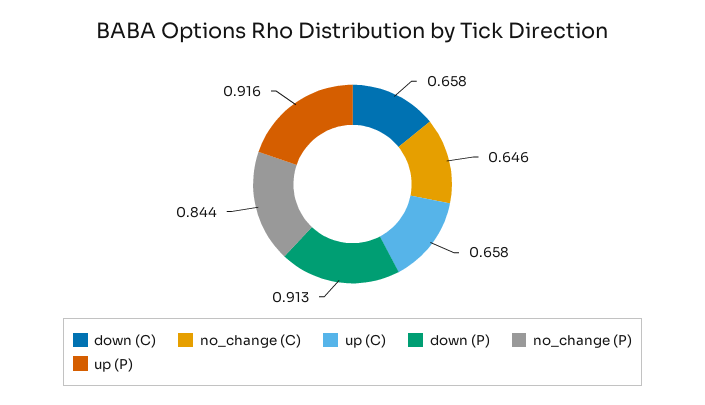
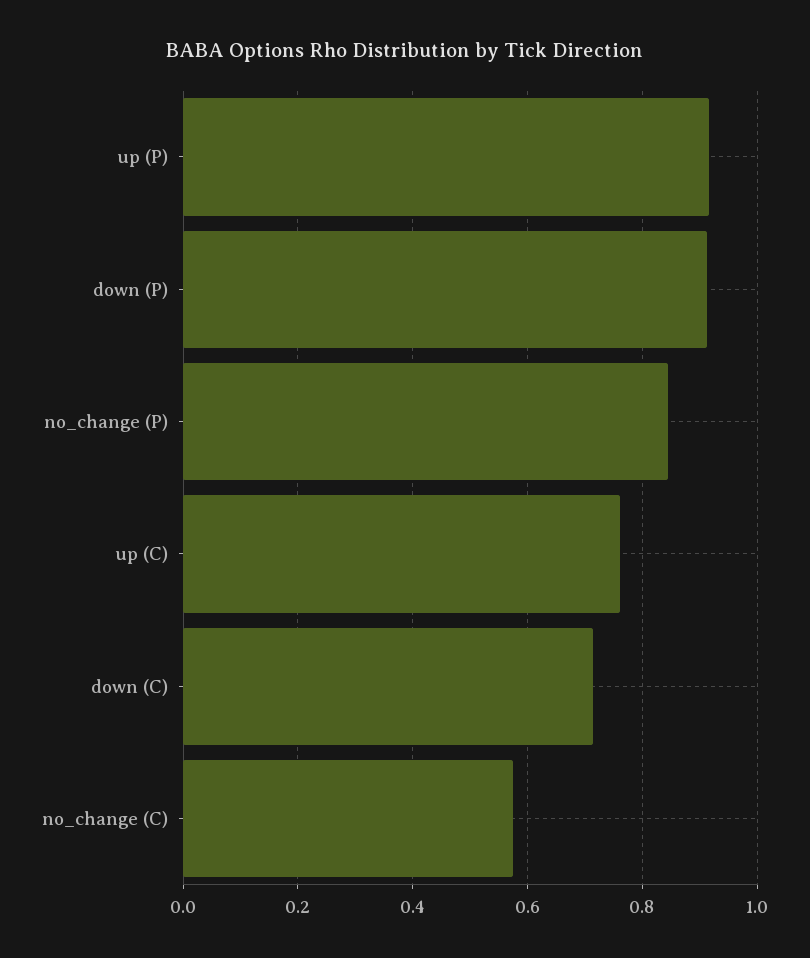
down (C): 0.658 -> 0.72
no_change (C): 0.646 -> 0.58
up (C): 0.658 -> 0.76

